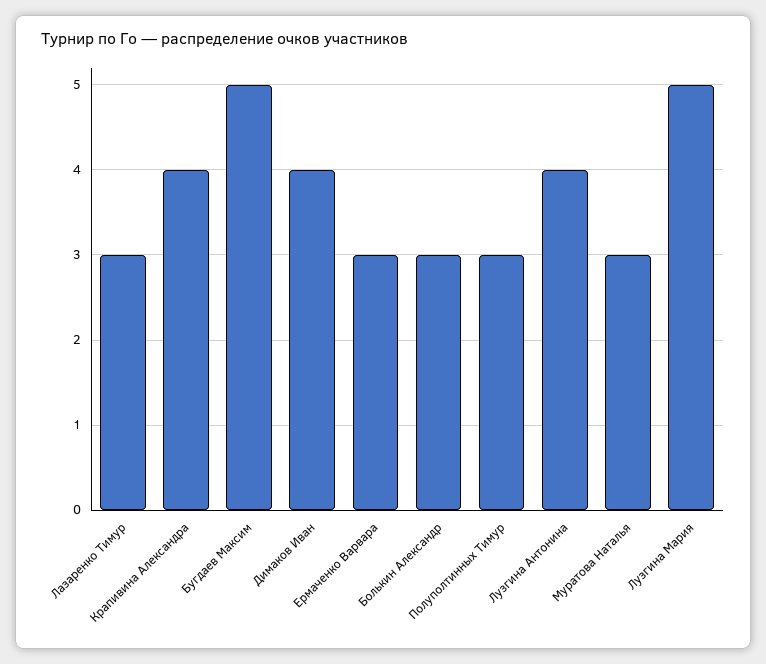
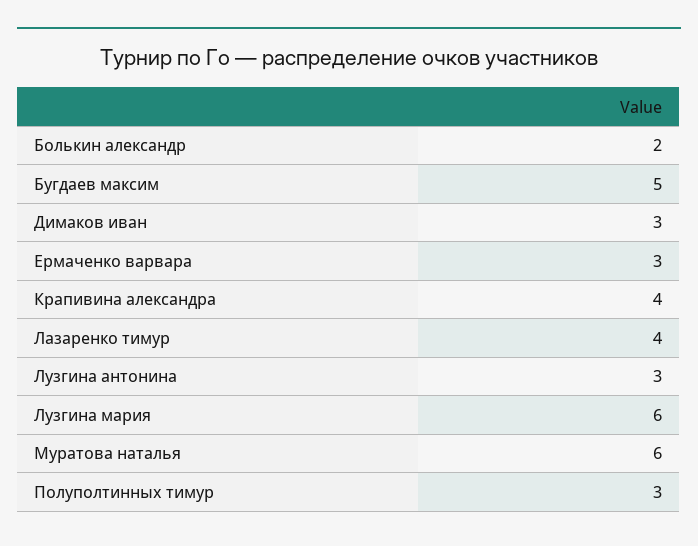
Лазаренко Тимур: 3 -> 4
Димаков Иван: 4 -> 3
Болькин Александр: 3 -> 2
Лузгина Антонина: 4 -> 3
Муратова Наталья: 3 -> 6
Лузгина Мария: 5 -> 6

